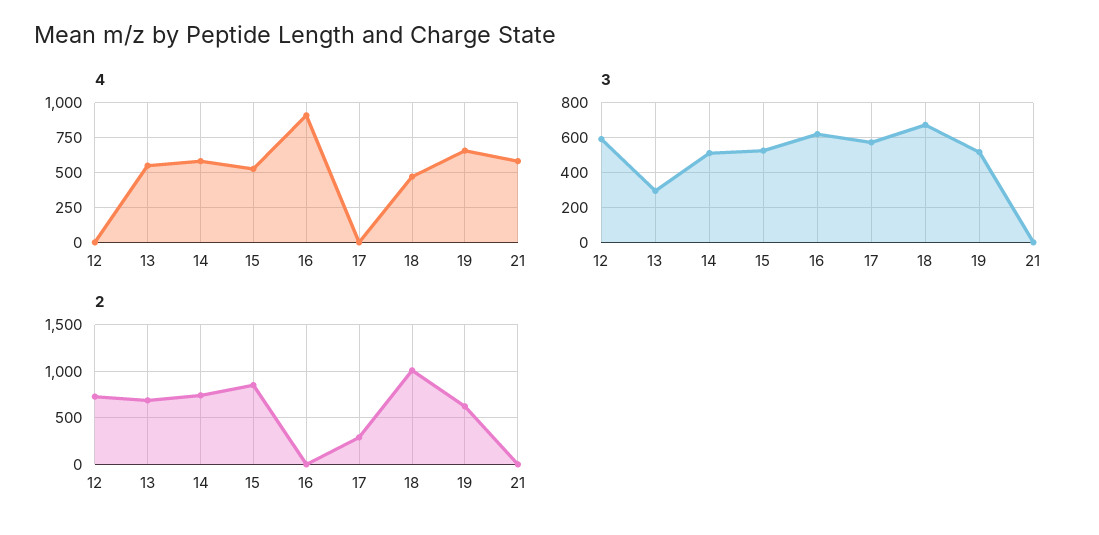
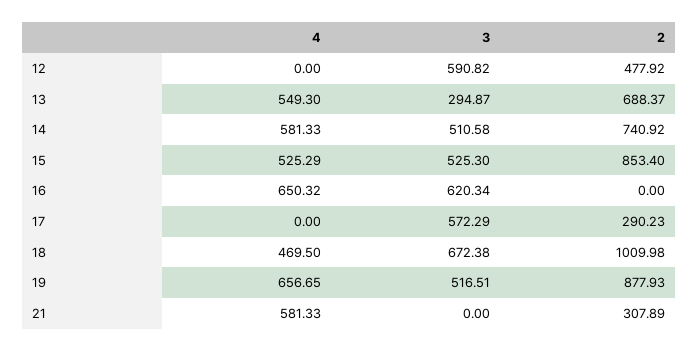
4, 16: 900 -> 650.32
2, 12: 700 -> 477.92
2, 19: 600 -> 877.93
2, 21: 0 -> 307.89

